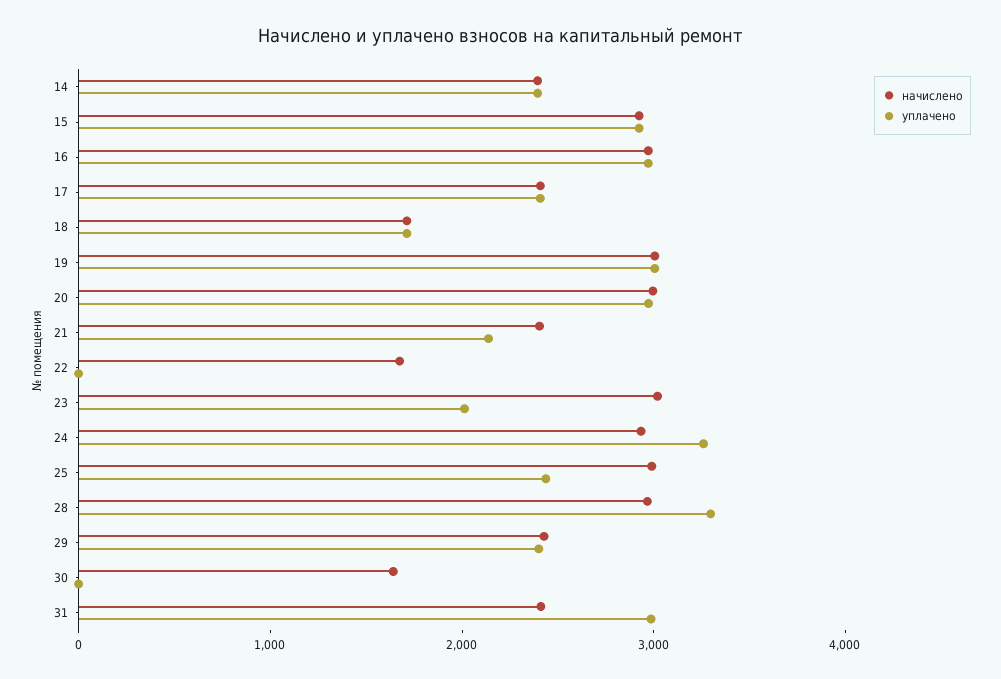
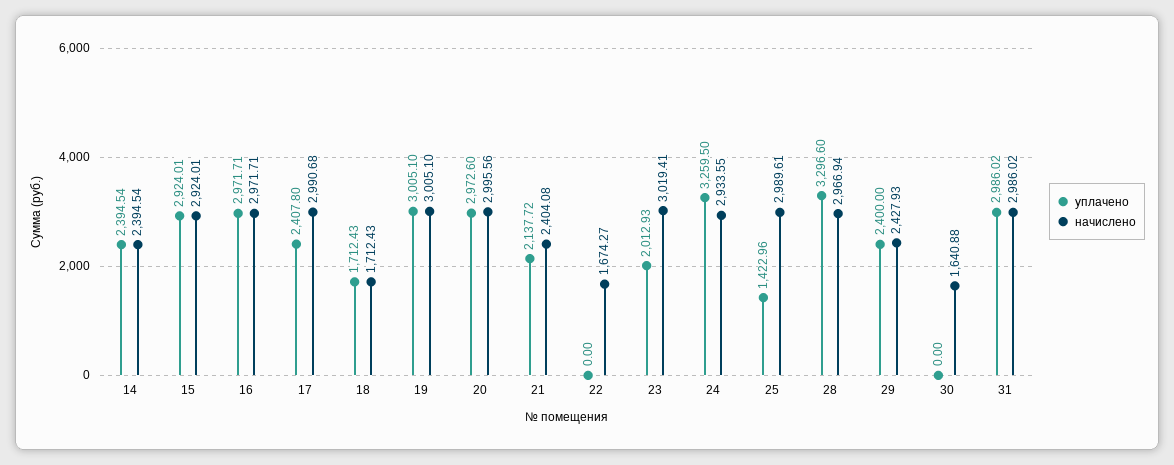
начислено, 17: 2400 -> 2990.68
уплачено, 25: 2400 -> 1422.96
начислено, 31: 2400 -> 2986.02

